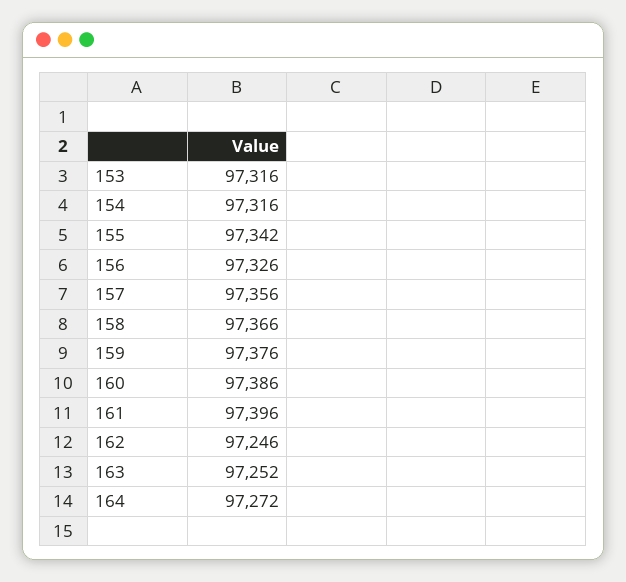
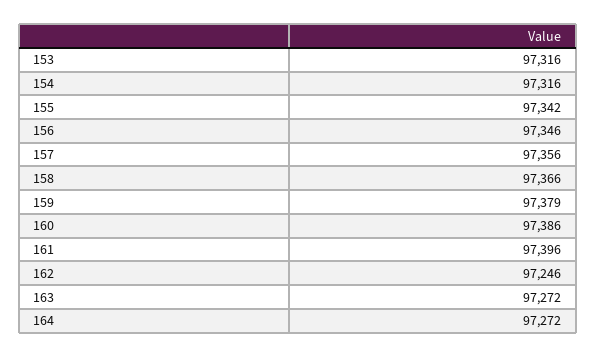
156: 97326 -> 97346
159: 97376 -> 97379
163: 97252 -> 97272

